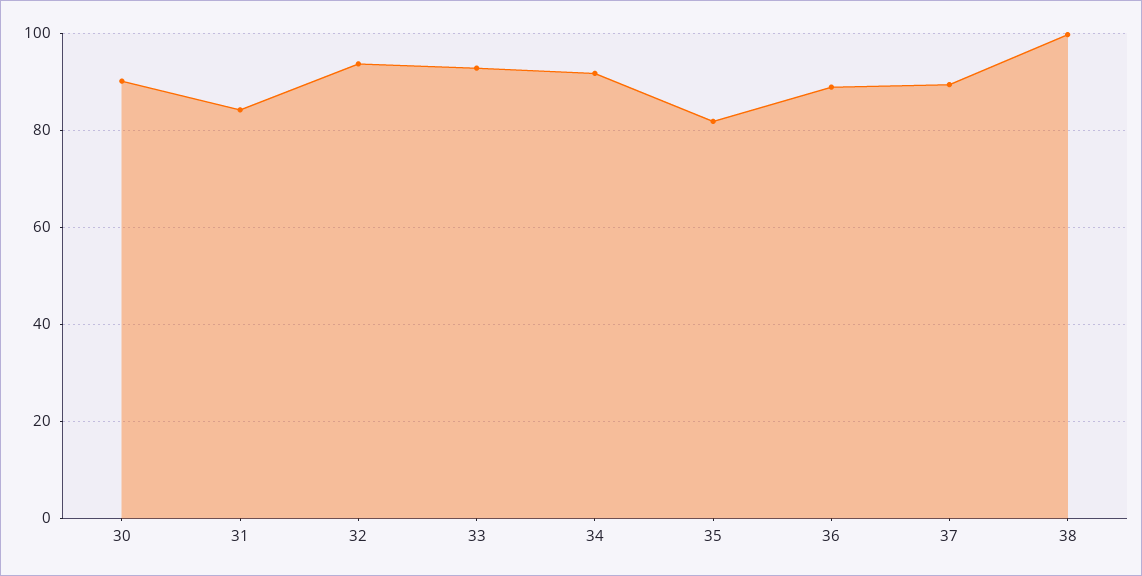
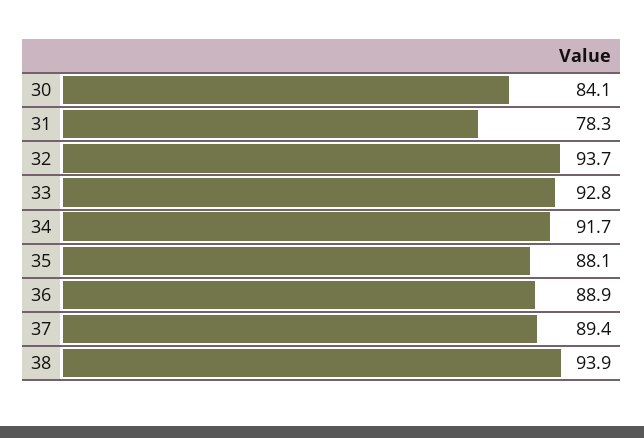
30: 90 -> 84.1
31: 84 -> 78.3
35: 82 -> 88.1
38: 100 -> 93.9

